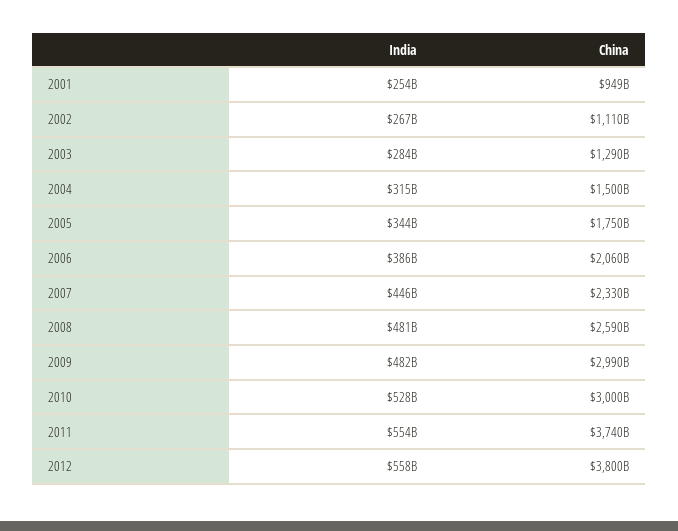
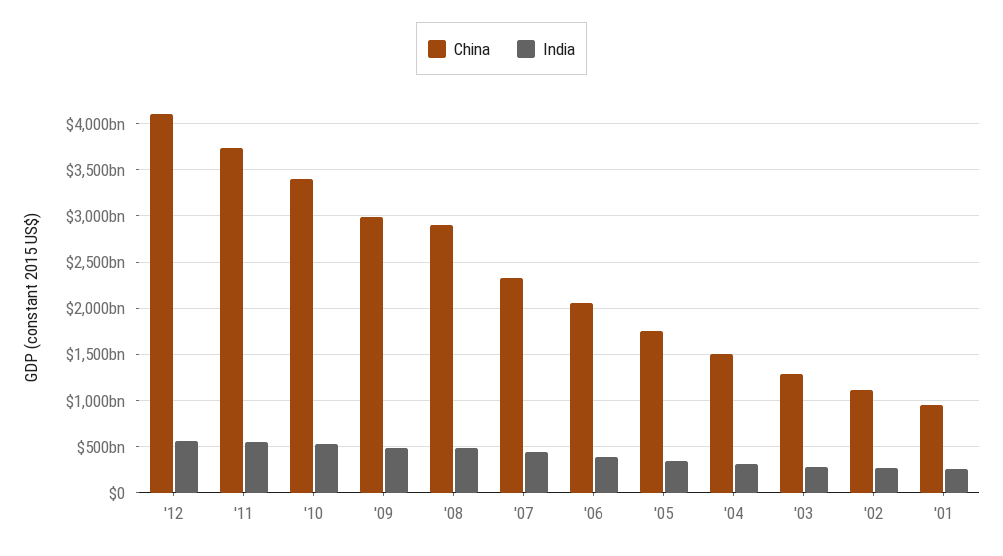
China, 2008: 2590000000000 -> 2900000000000
China, 2010: 3000000000000 -> 3400000000000
China, 2012: 3800000000000 -> 4100000000000

